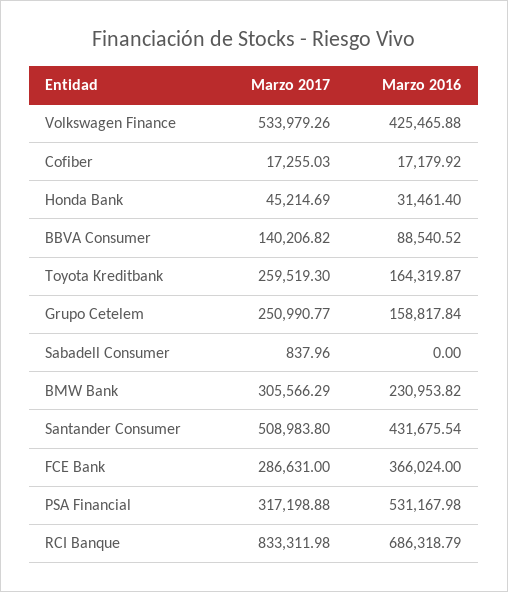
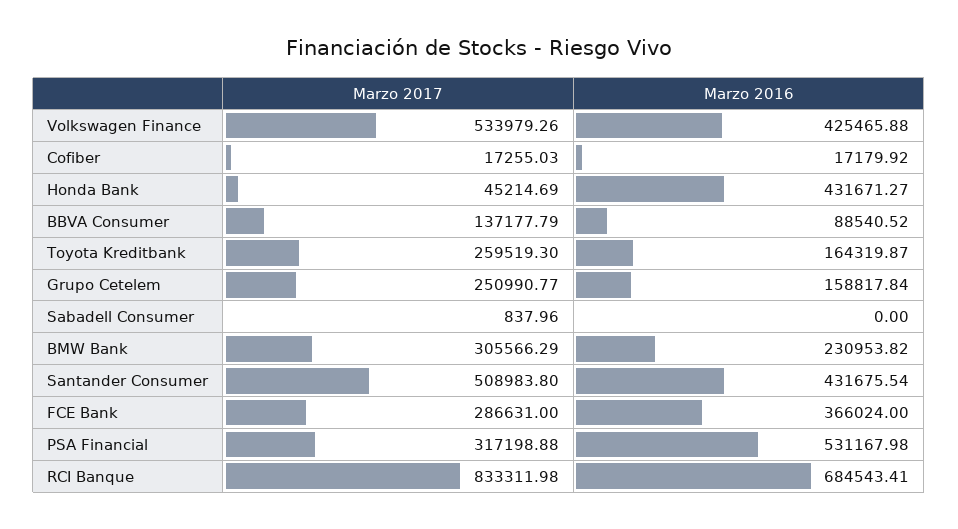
Marzo 2016, Honda Bank: 31461.4 -> 431671.27
Marzo 2017, BBVA Consumer: 140206.82 -> 137177.79
Marzo 2016, RCI Banque: 686318.79 -> 684543.41

